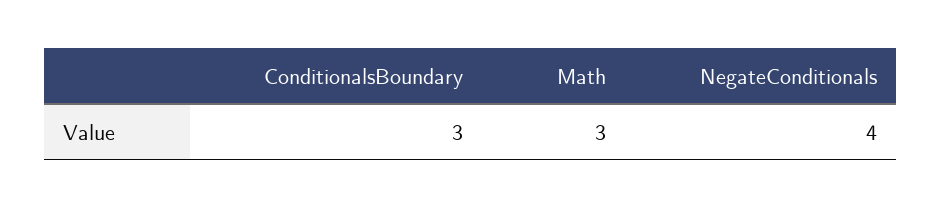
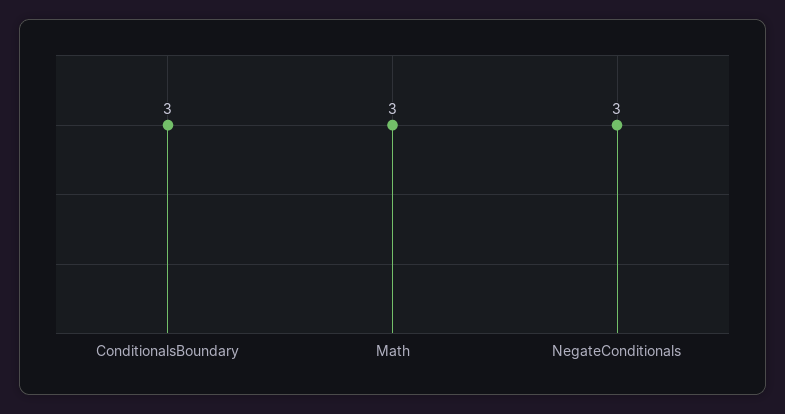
NegateConditionals: 4 -> 3

